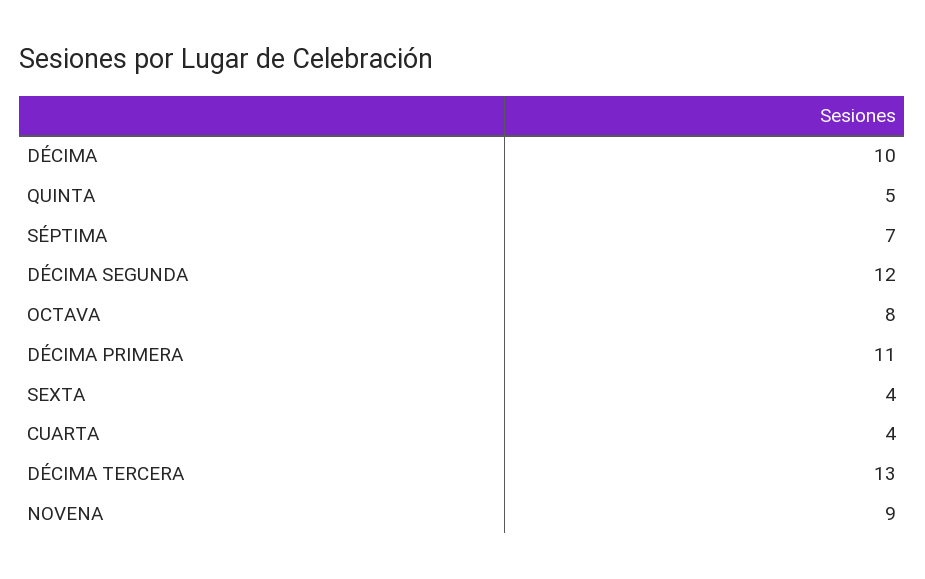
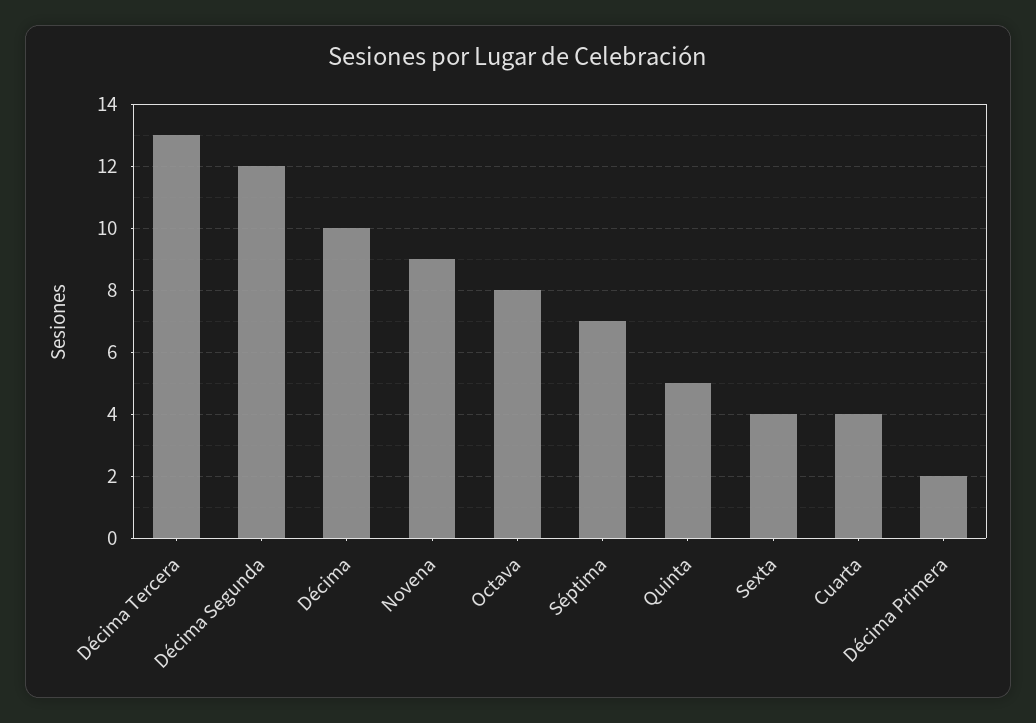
DÉCIMA PRIMERA: 11 -> 2

